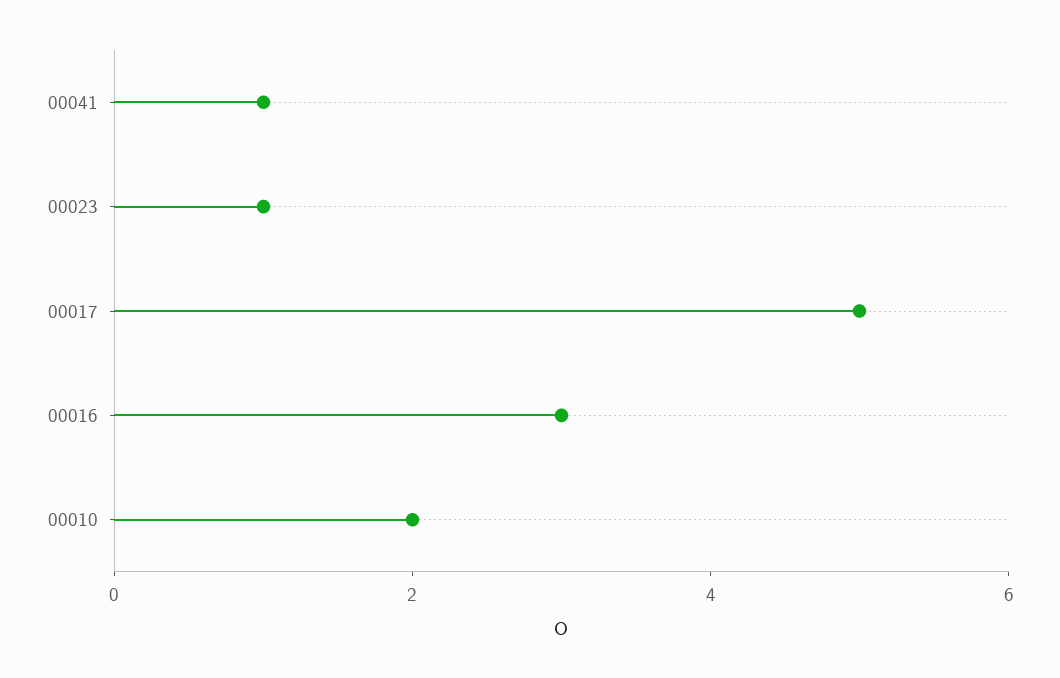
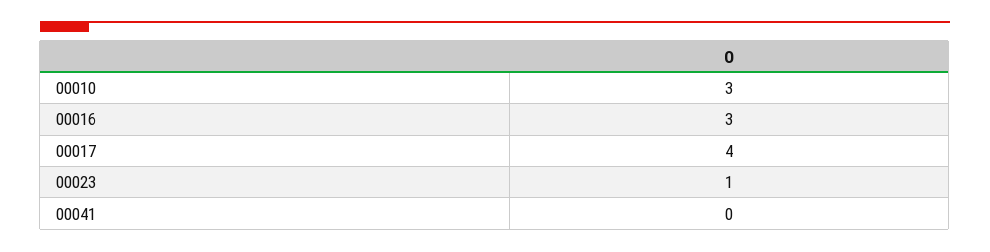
00041: 1 -> 0
00017: 5 -> 4
00010: 2 -> 3

